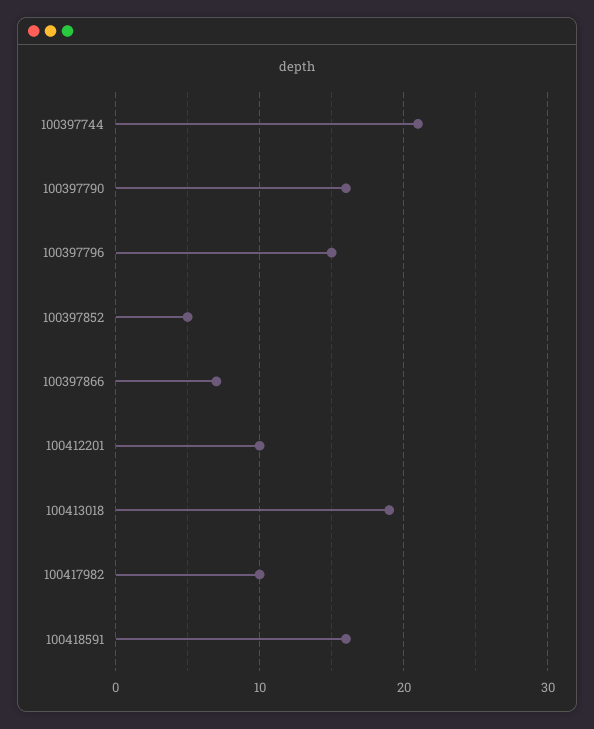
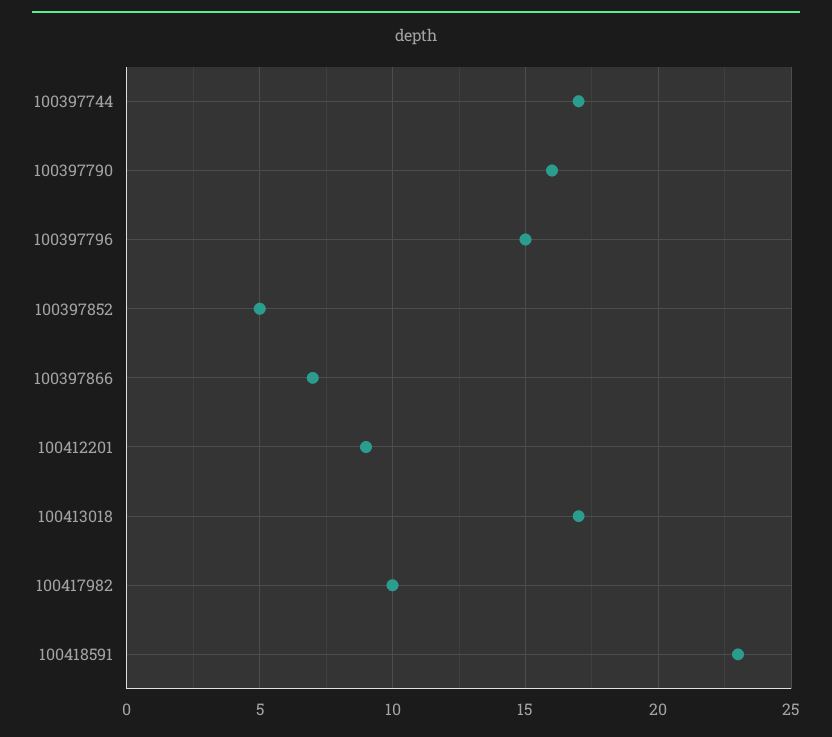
100397744: 21 -> 17
100412201: 10 -> 9
100413018: 19 -> 17
100418591: 16 -> 23

